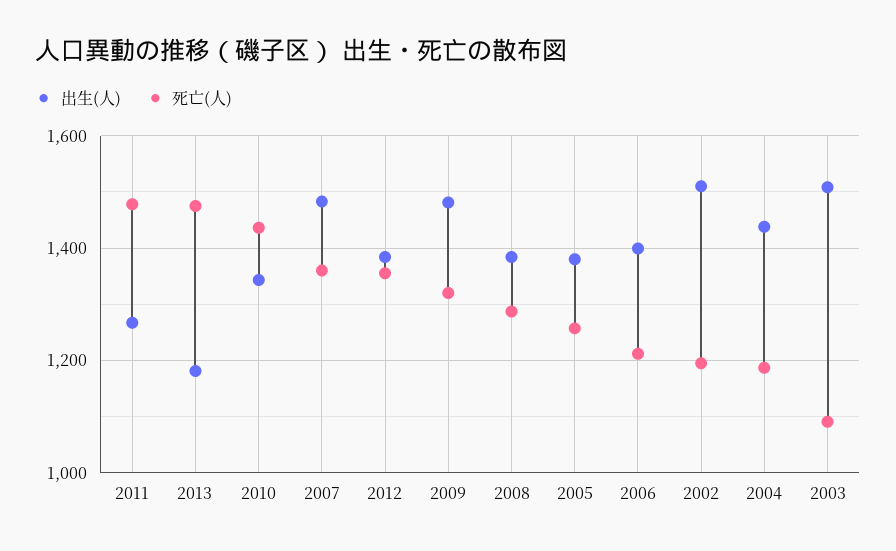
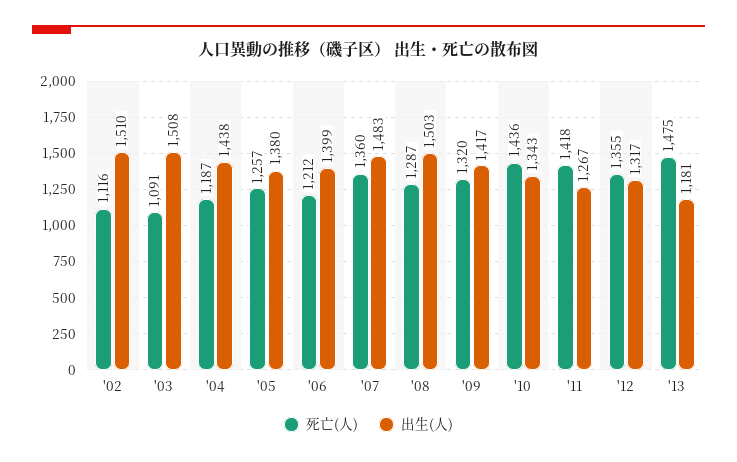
死亡(人), 2011: 1480 -> 1418
出生(人), 2012: 1380 -> 1317
出生(人), 2009: 1480 -> 1417
出生(人), 2008: 1380 -> 1503
死亡(人), 2002: 1200 -> 1116

